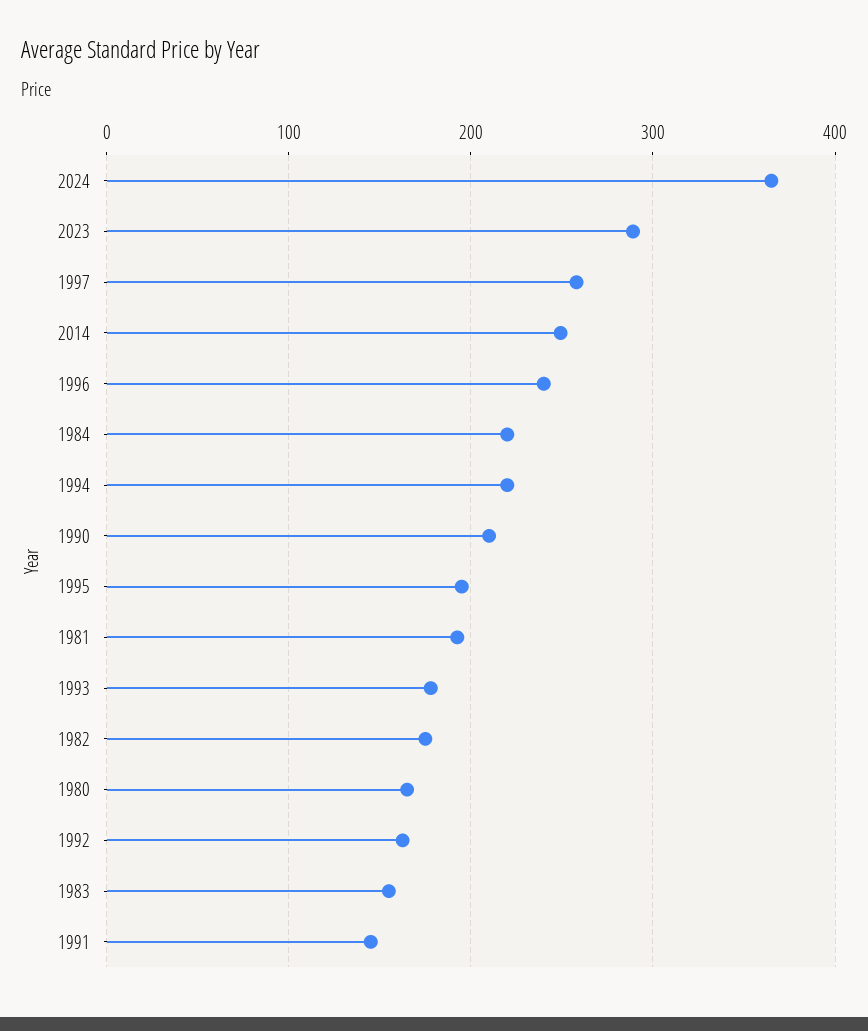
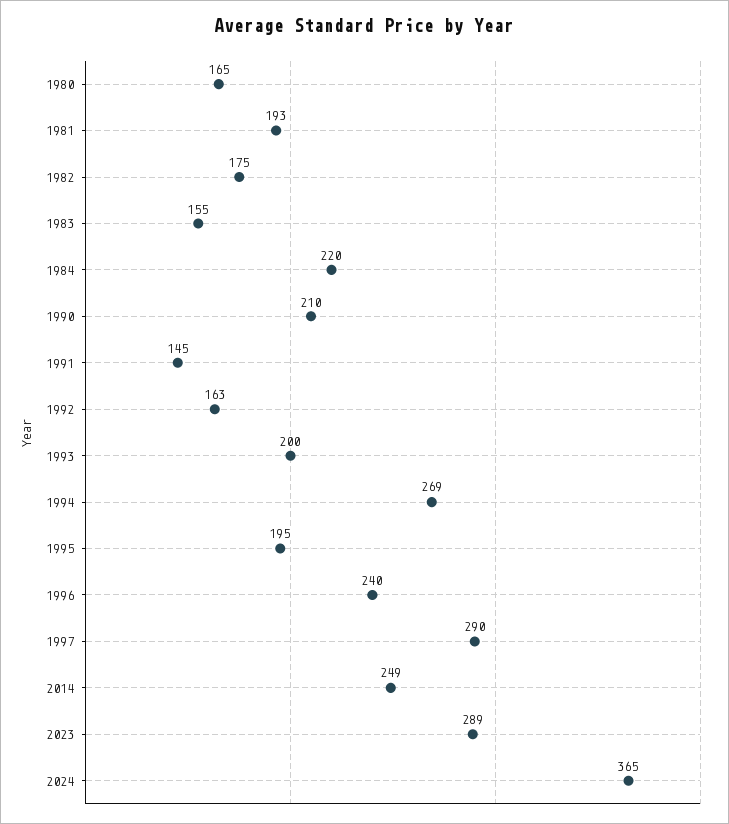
1997: 260 -> 290
1994: 220 -> 269
1993: 180 -> 200

